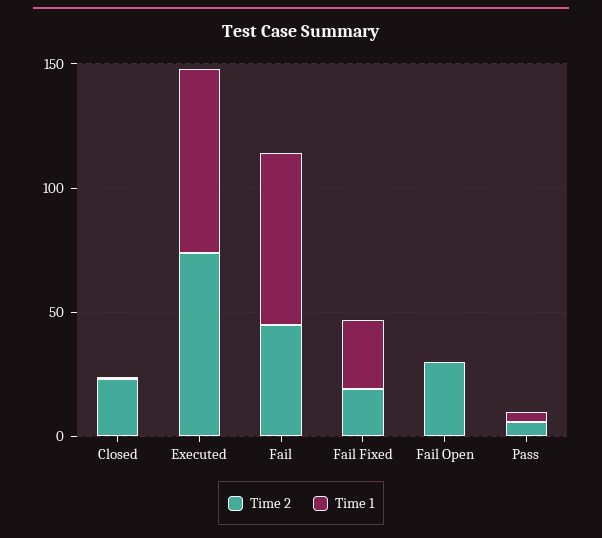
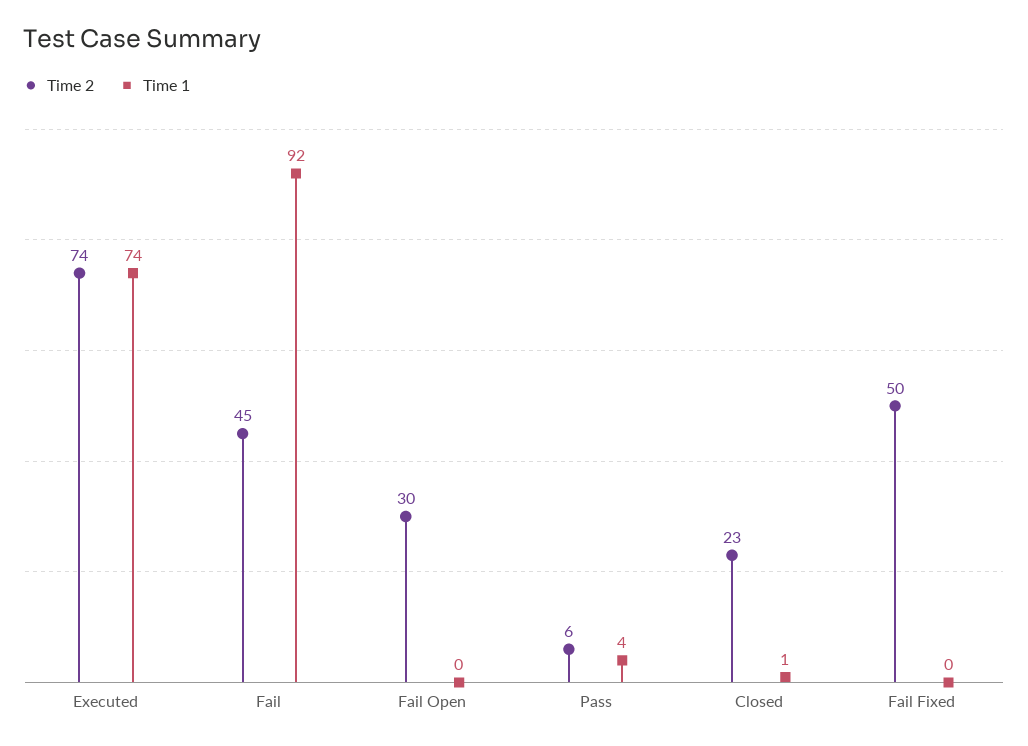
Time 1, Fail: 70 -> 92
Time 2, Fail Fixed: 20 -> 50
Time 1, Fail Fixed: 30 -> 0

